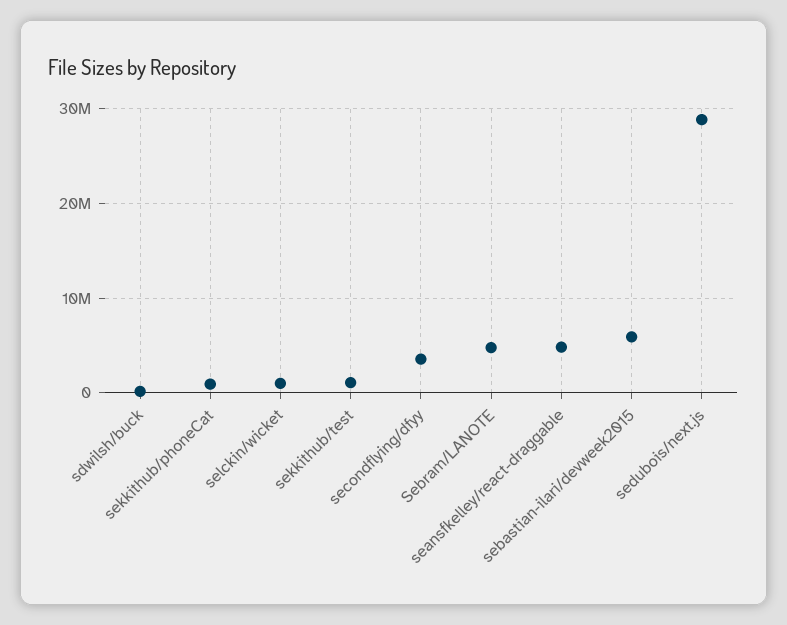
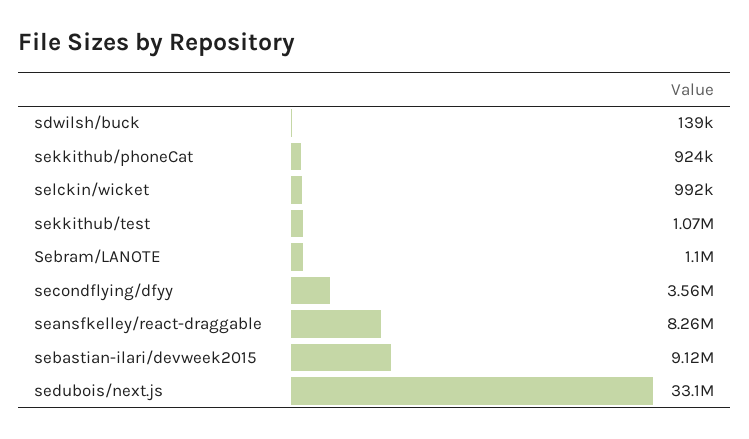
Sebram/LANOTE: 5000000 -> 1100000
seansfkelley/react-draggable: 5000000 -> 8260000
sebastian-ilari/devweek2015: 6000000 -> 9120000
sedubois/next.js: 29000000 -> 33100000

